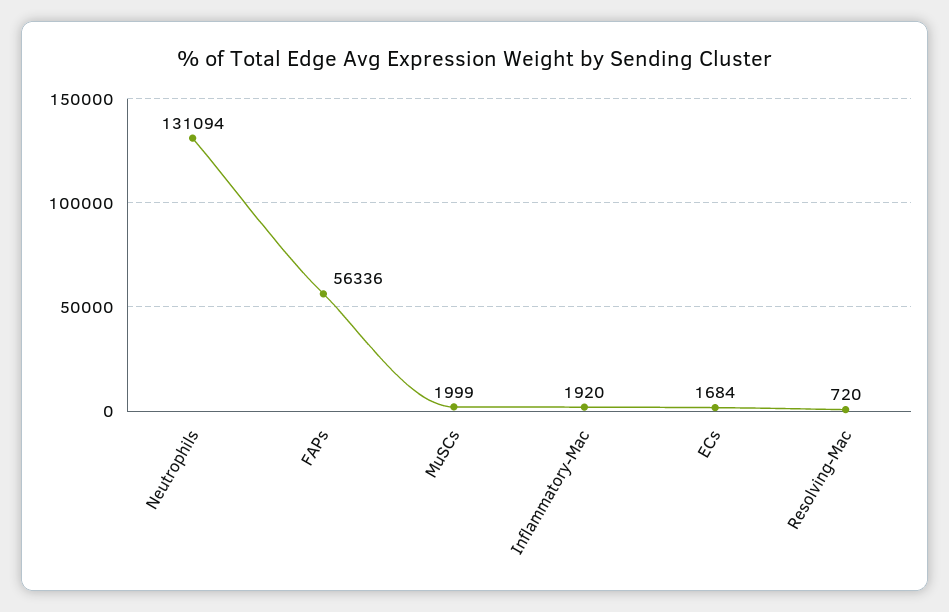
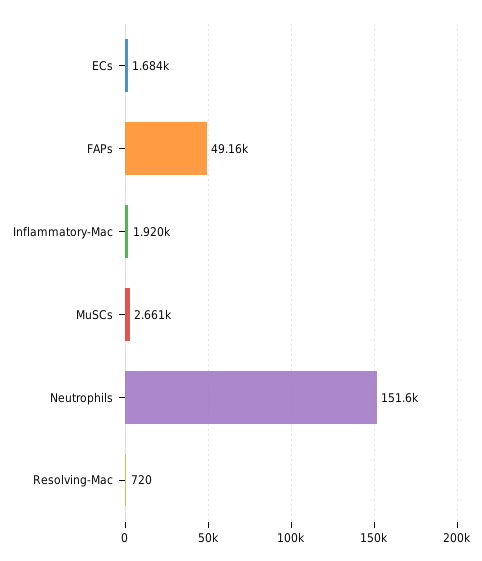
Neutrophils: 131094 -> 151600
FAPs: 56336 -> 49160
MuSCs: 1999 -> 2661

